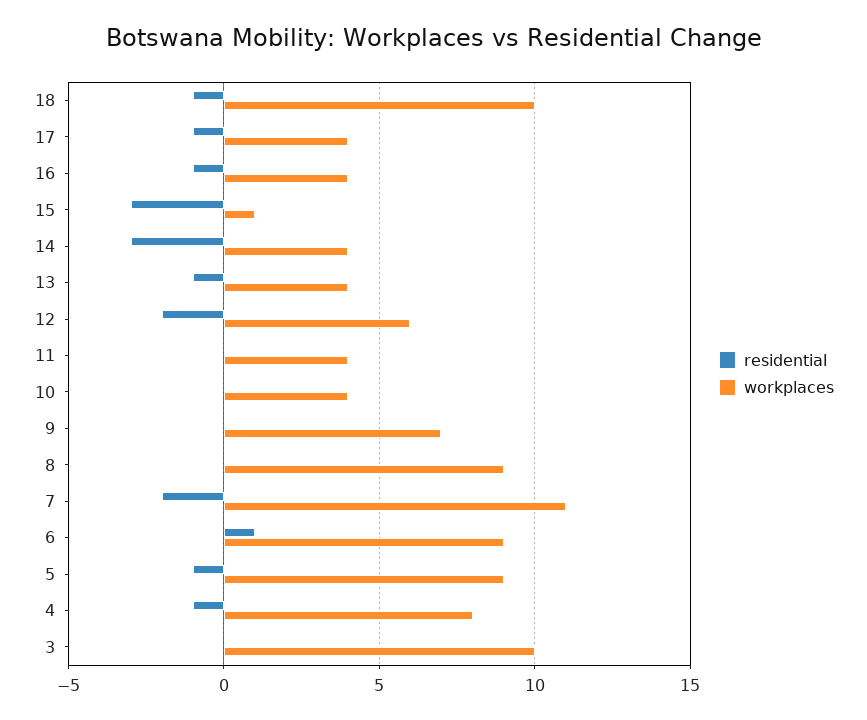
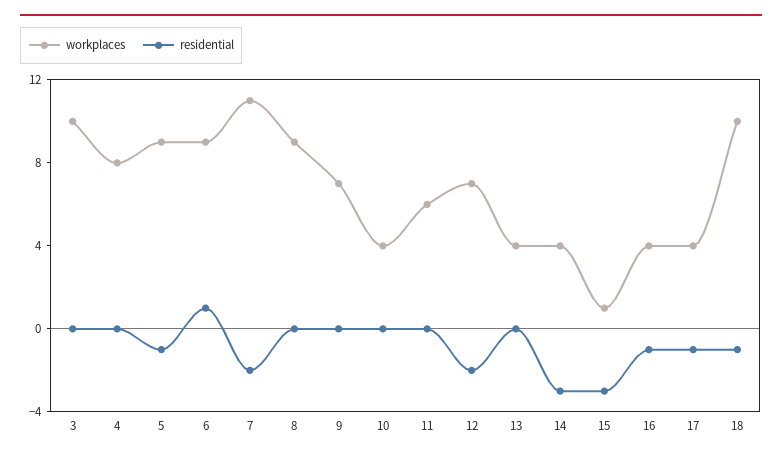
residential, 13: -1 -> 0
workplaces, 12: 6 -> 7
workplaces, 11: 4 -> 6
residential, 4: -1 -> 0

